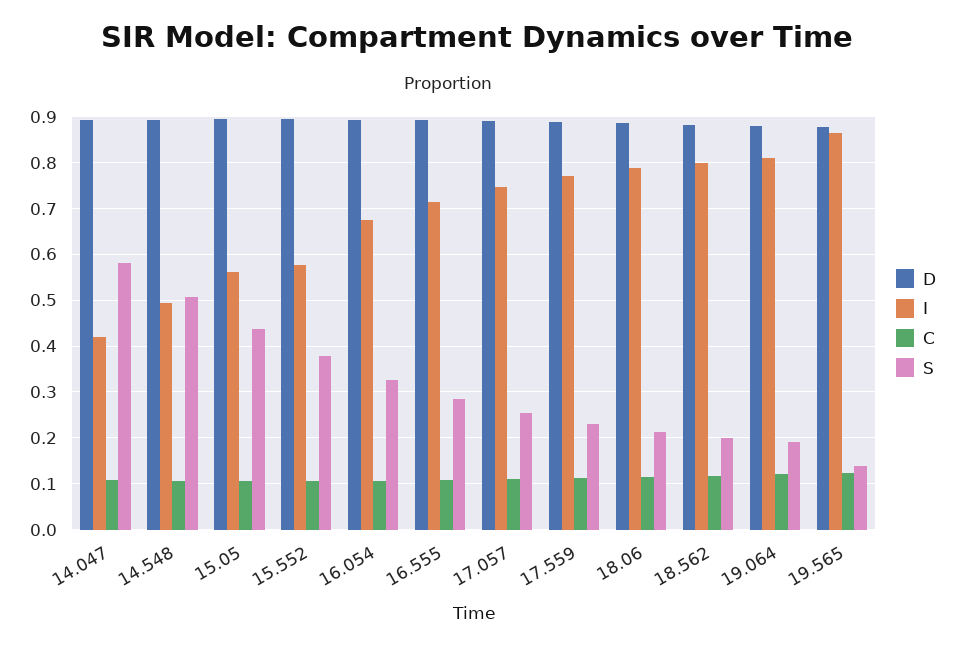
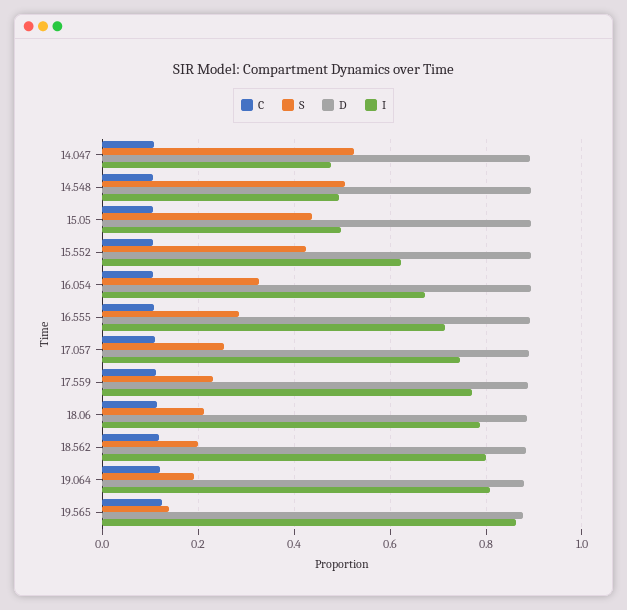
I, 14.047: 0.42 -> 0.48
S, 14.047: 0.58 -> 0.52
I, 15.05: 0.56 -> 0.5
I, 15.552: 0.58 -> 0.62
S, 15.552: 0.38 -> 0.42

